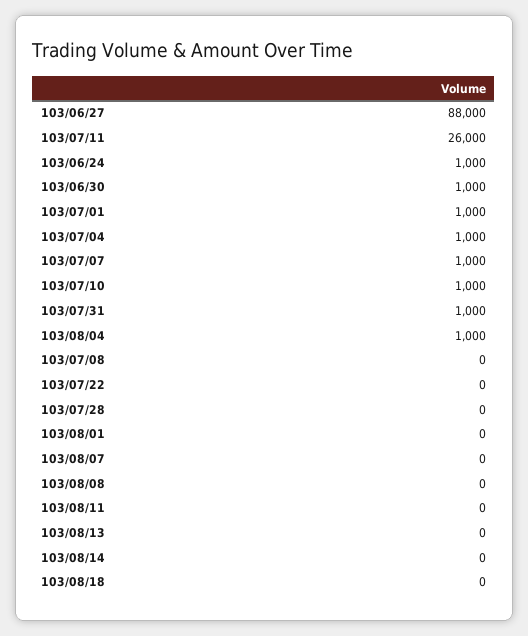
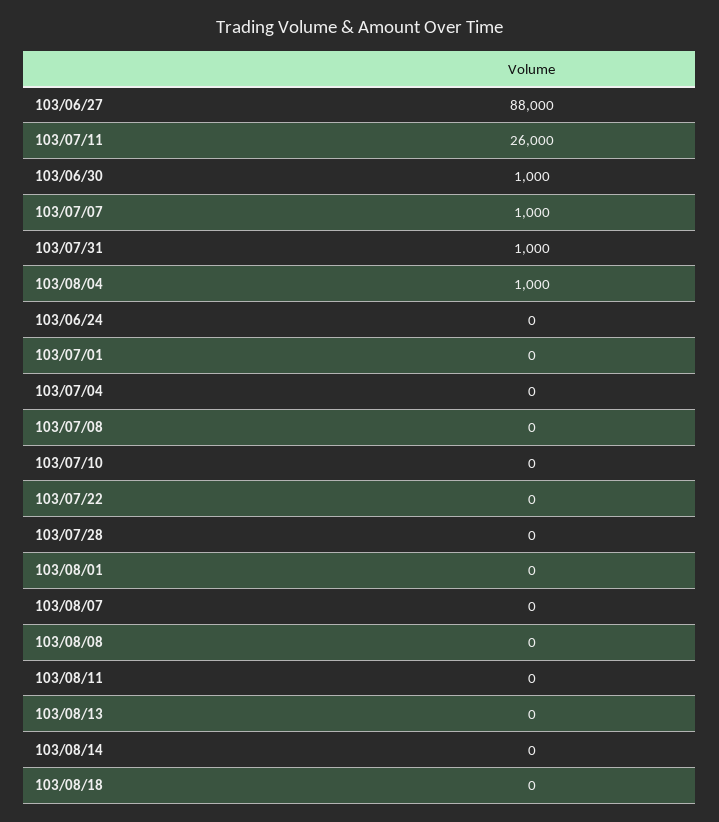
103/06/24: 1000 -> 0
103/07/01: 1000 -> 0
103/07/04: 1000 -> 0
103/07/10: 1000 -> 0

